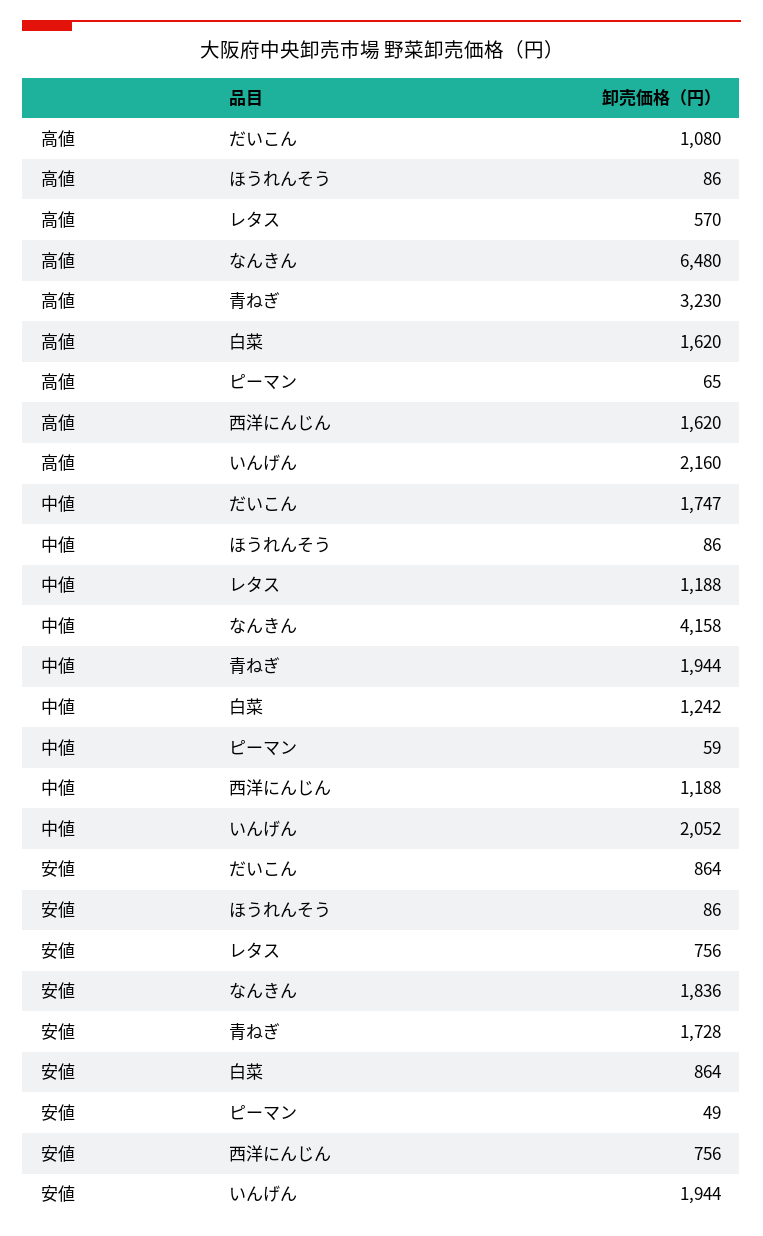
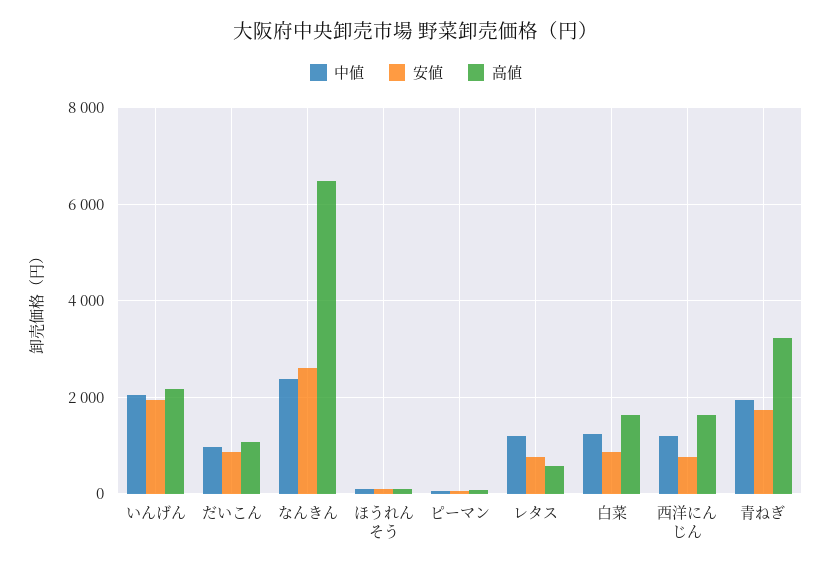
中値, だいこん: 1747 -> 1000
中値, なんきん: 4158 -> 2400
安値, なんきん: 1836 -> 2600

